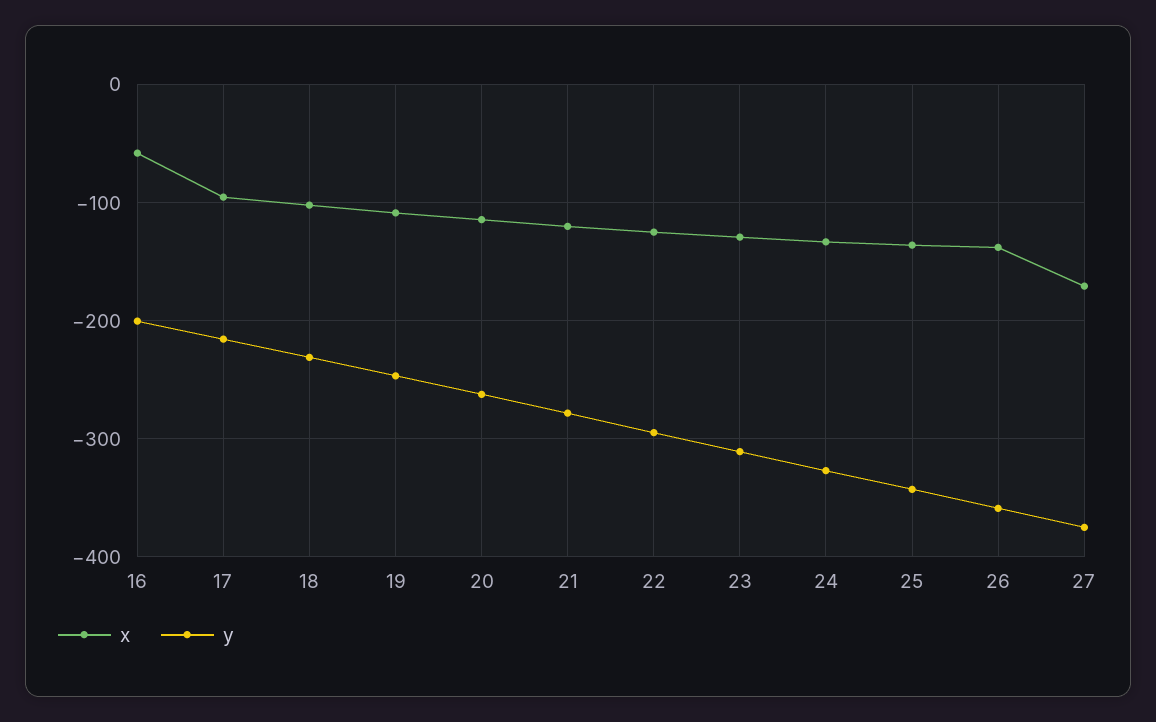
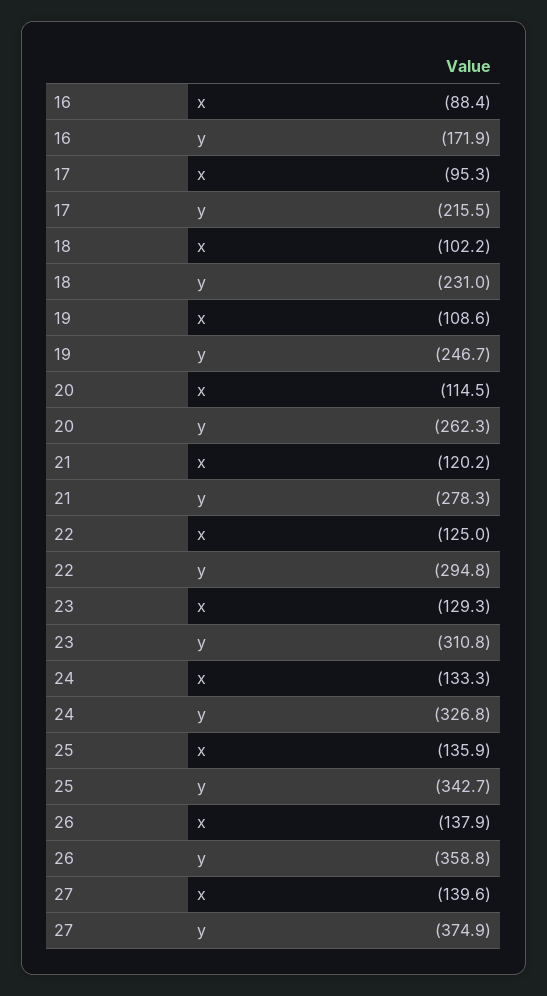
x, 16: -60 -> -88.4
y, 16: -200 -> -171.9
x, 27: -170 -> -139.6

